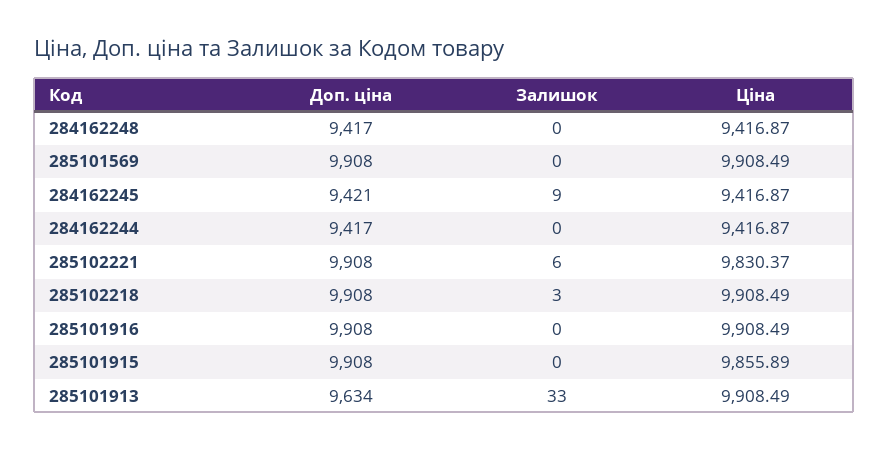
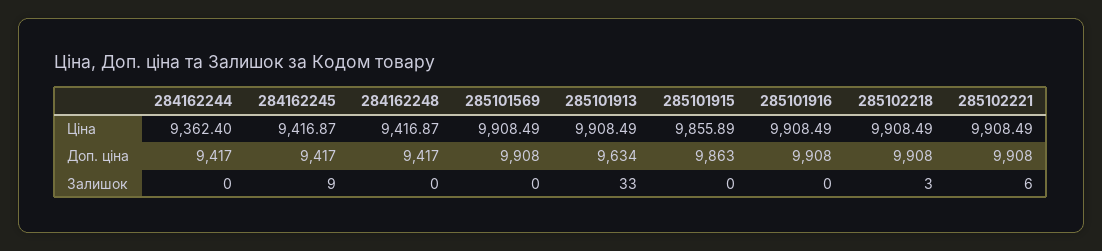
Доп. ціна, 284162245: 9421 -> 9417
Ціна, 284162244: 9416.87 -> 9362.4
Ціна, 285102221: 9830.37 -> 9908.49
Доп. ціна, 285101915: 9908 -> 9863

